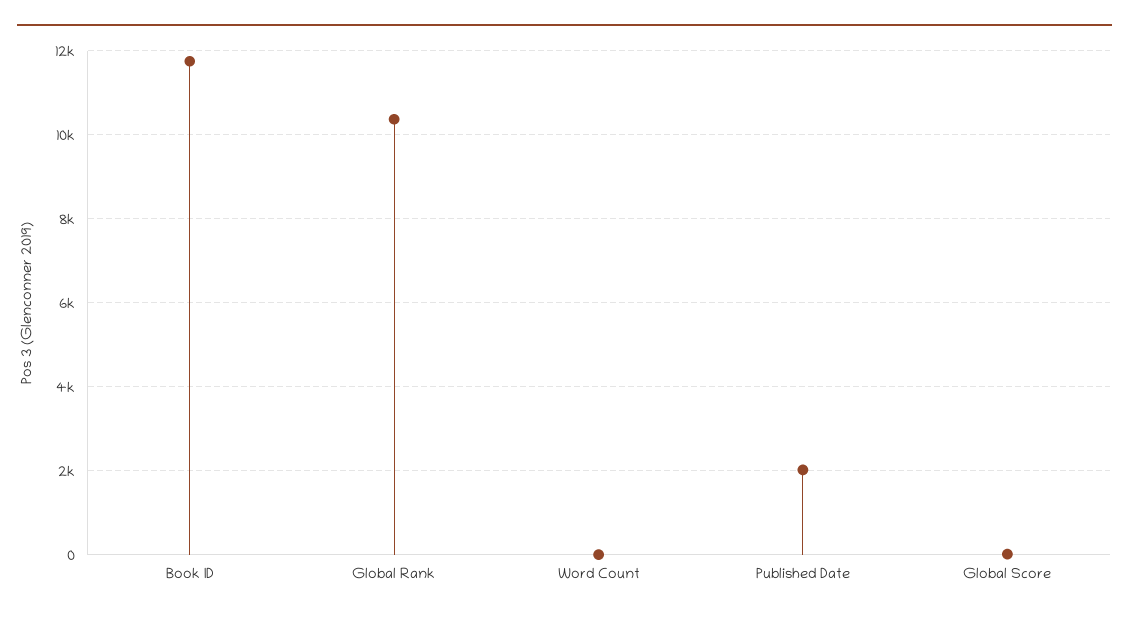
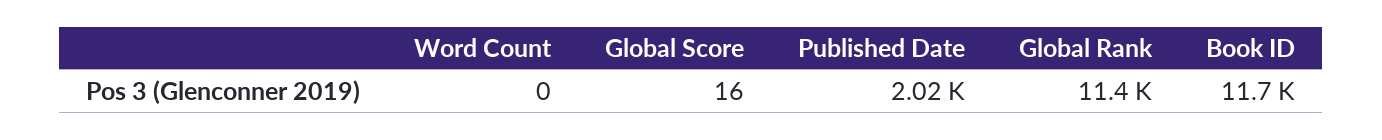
Global Rank: 10400 -> 11400

